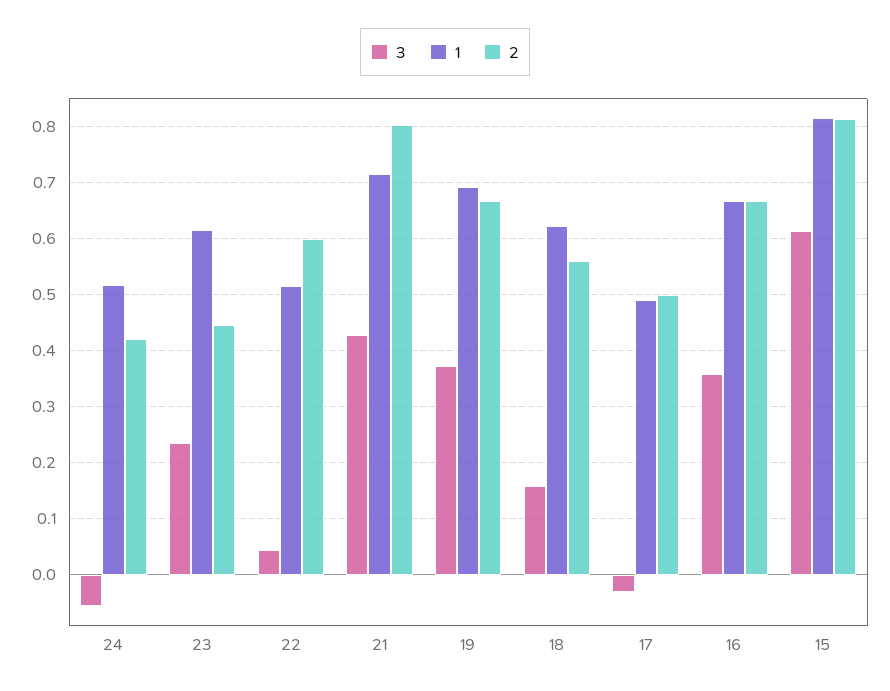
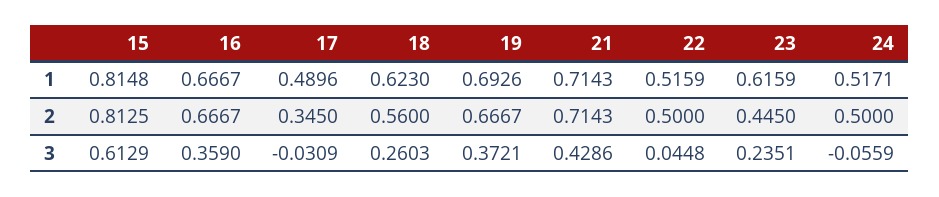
2, 24: 0.42 -> 0.5
2, 22: 0.6 -> 0.5
2, 21: 0.8 -> 0.7143
3, 18: 0.16 -> 0.2603
2, 17: 0.5 -> 0.345

